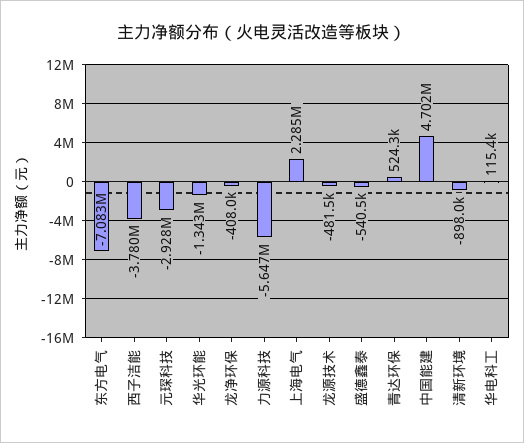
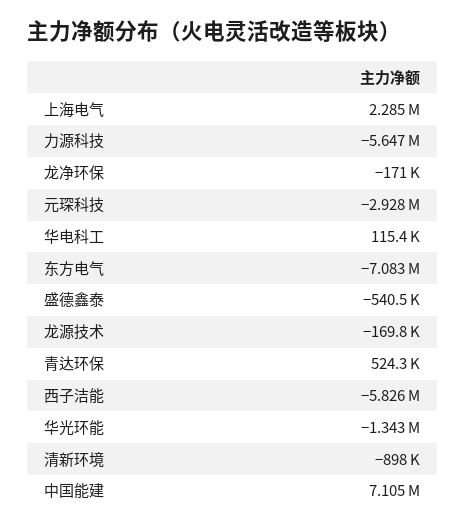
西子洁能: -3780000 -> -5826000
龙净环保: -408000 -> -171000
龙源技术: -481500 -> -169800
中国能建: 4702000 -> 7105000

